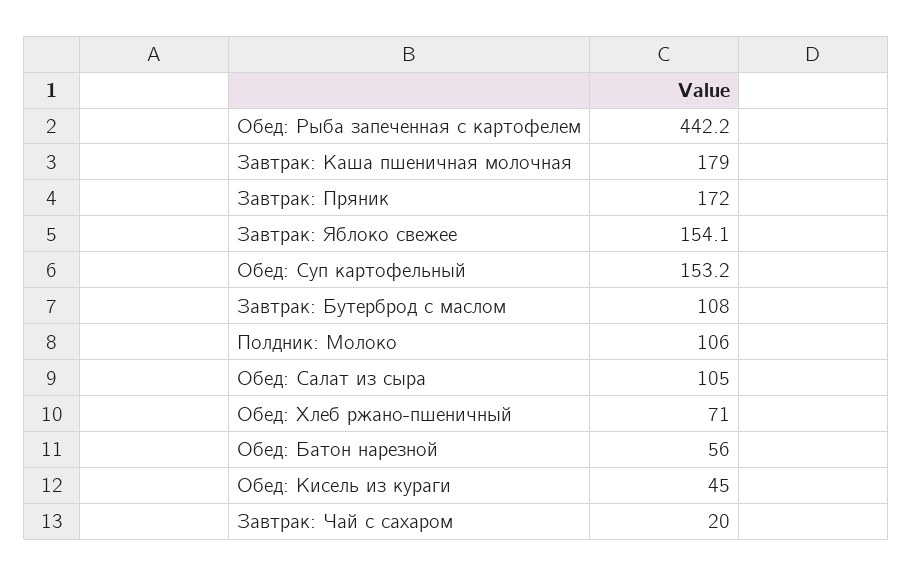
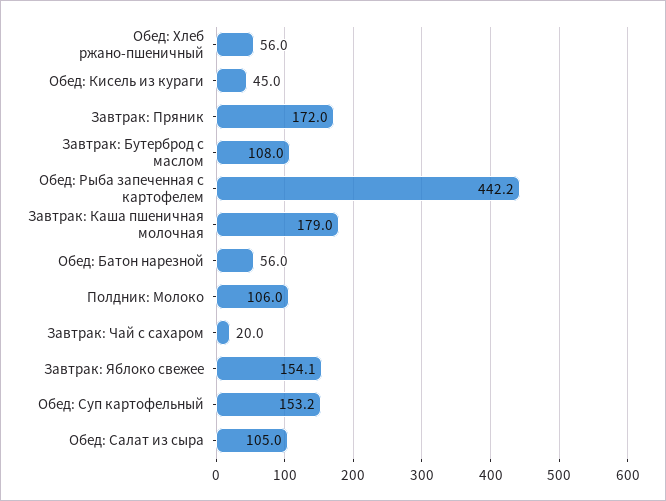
Обед: Хлеб ржано-пшеничный: 71 -> 56

